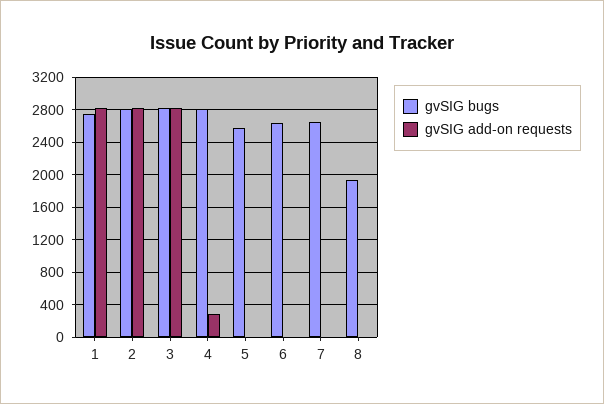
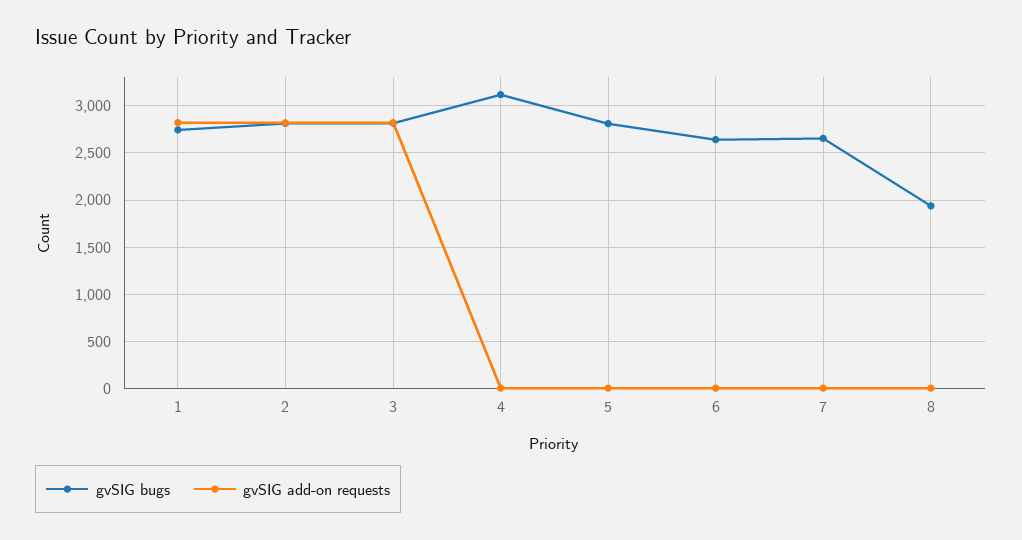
gvSIG bugs, 4: 2800 -> 3100
gvSIG add-on requests, 4: 300 -> 0
gvSIG bugs, 5: 2600 -> 2800

